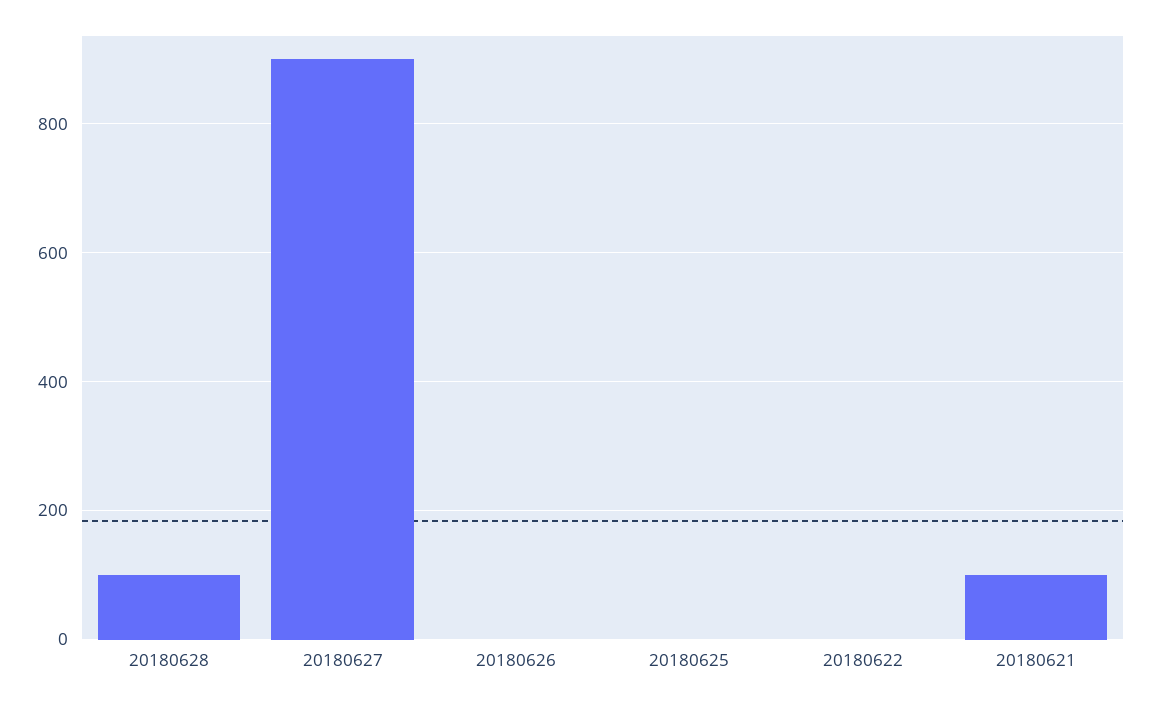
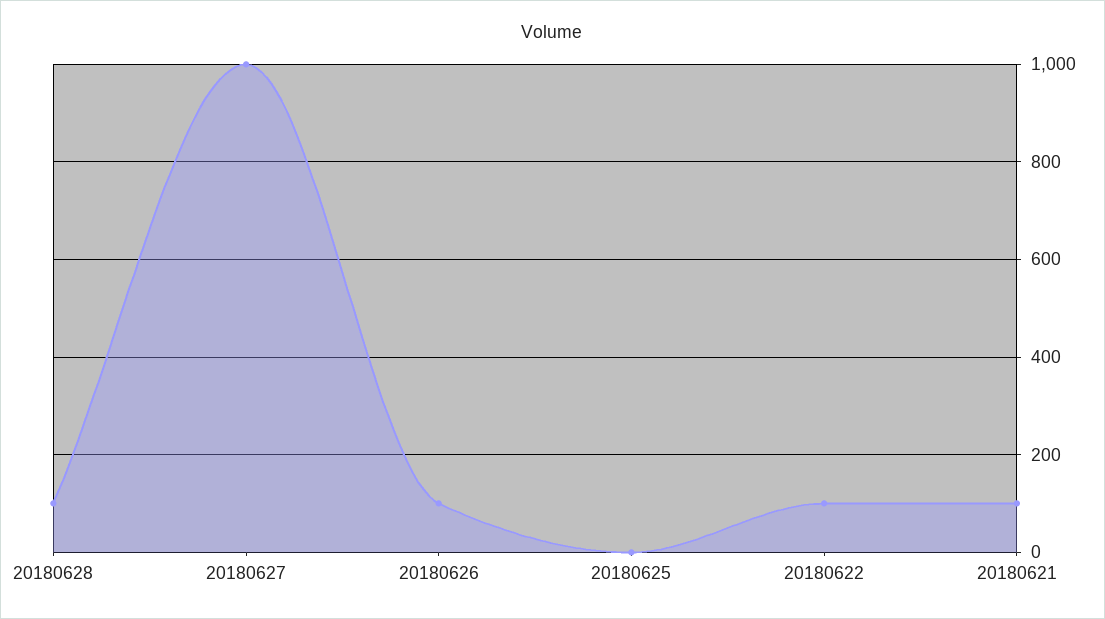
20180627: 900 -> 1000
20180626: 0 -> 100
20180622: 0 -> 100

